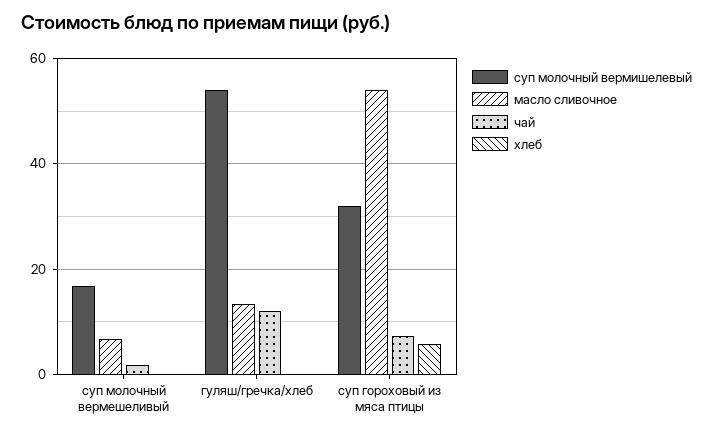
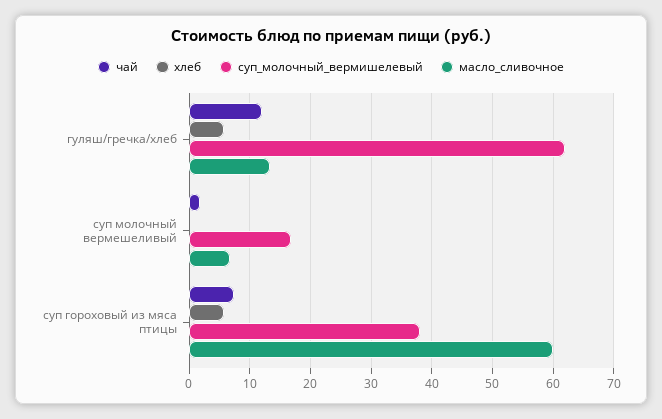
суп молочный вермишелевый, гуляш/гречка/хлеб: 54 -> 62
хлеб, гуляш/гречка/хлеб: 0 -> 6
суп молочный вермишелевый, суп гороховый из мяса птицы: 32 -> 38
масло сливочное, суп гороховый из мяса птицы: 54 -> 60

